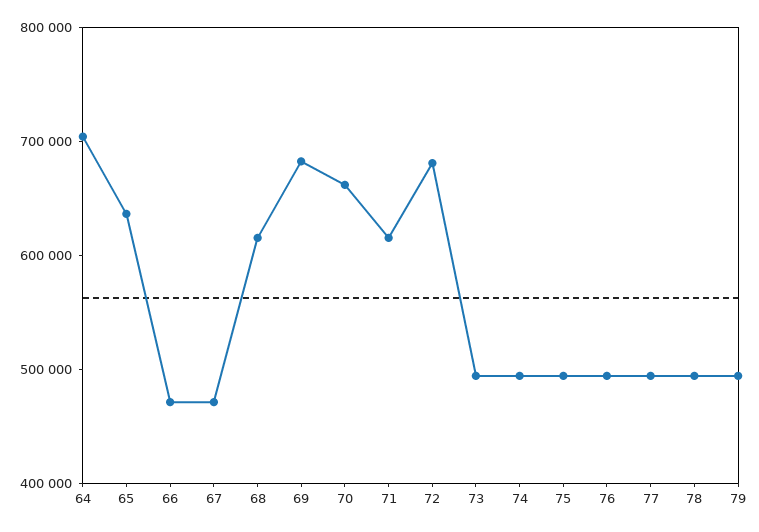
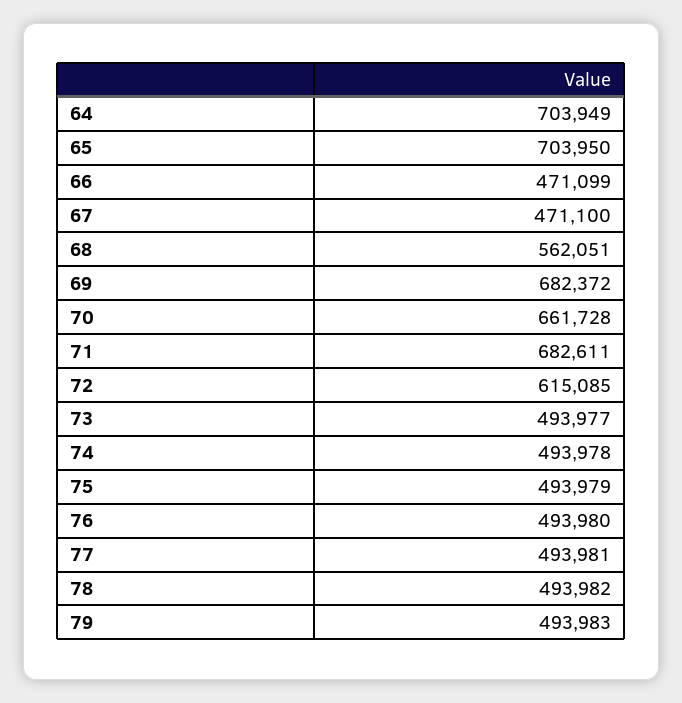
65: 640000 -> 703950
68: 620000 -> 562051
71: 620000 -> 682611
72: 680000 -> 615085

